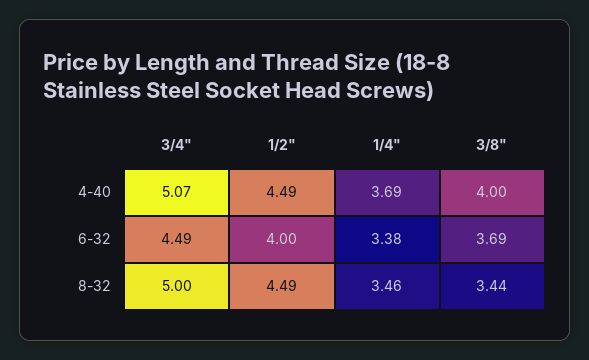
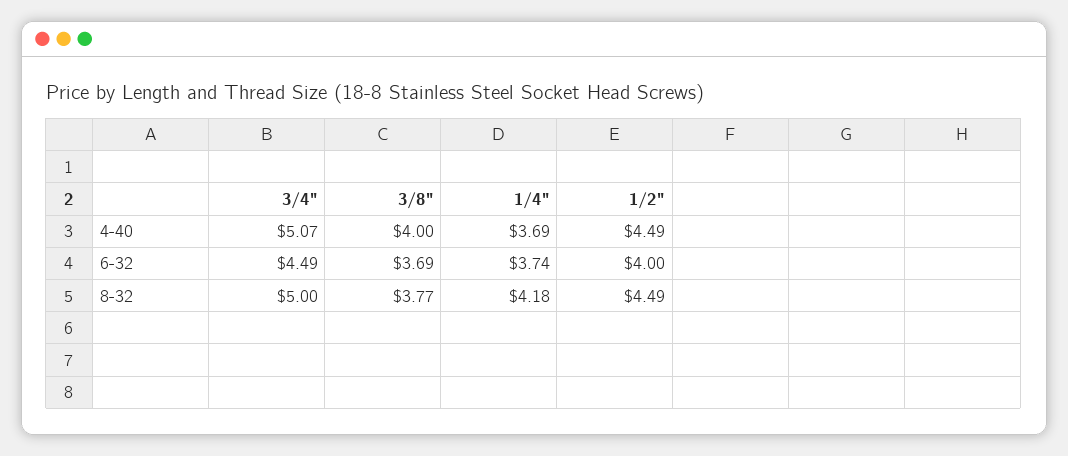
1/4", 6-32: 3.38 -> 3.74
1/4", 8-32: 3.46 -> 4.18
3/8", 8-32: 3.44 -> 3.77

